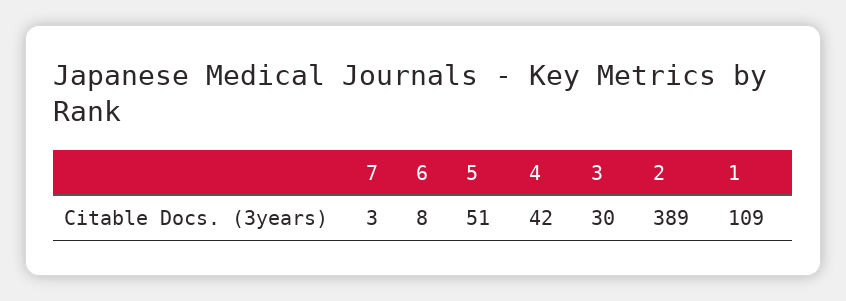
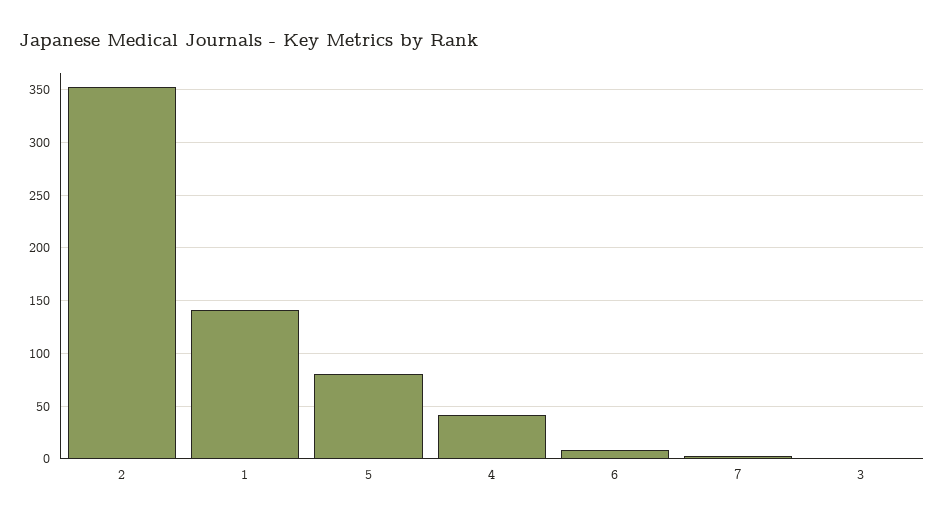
5: 51 -> 80
3: 30 -> 0
2: 389 -> 350
1: 109 -> 140

